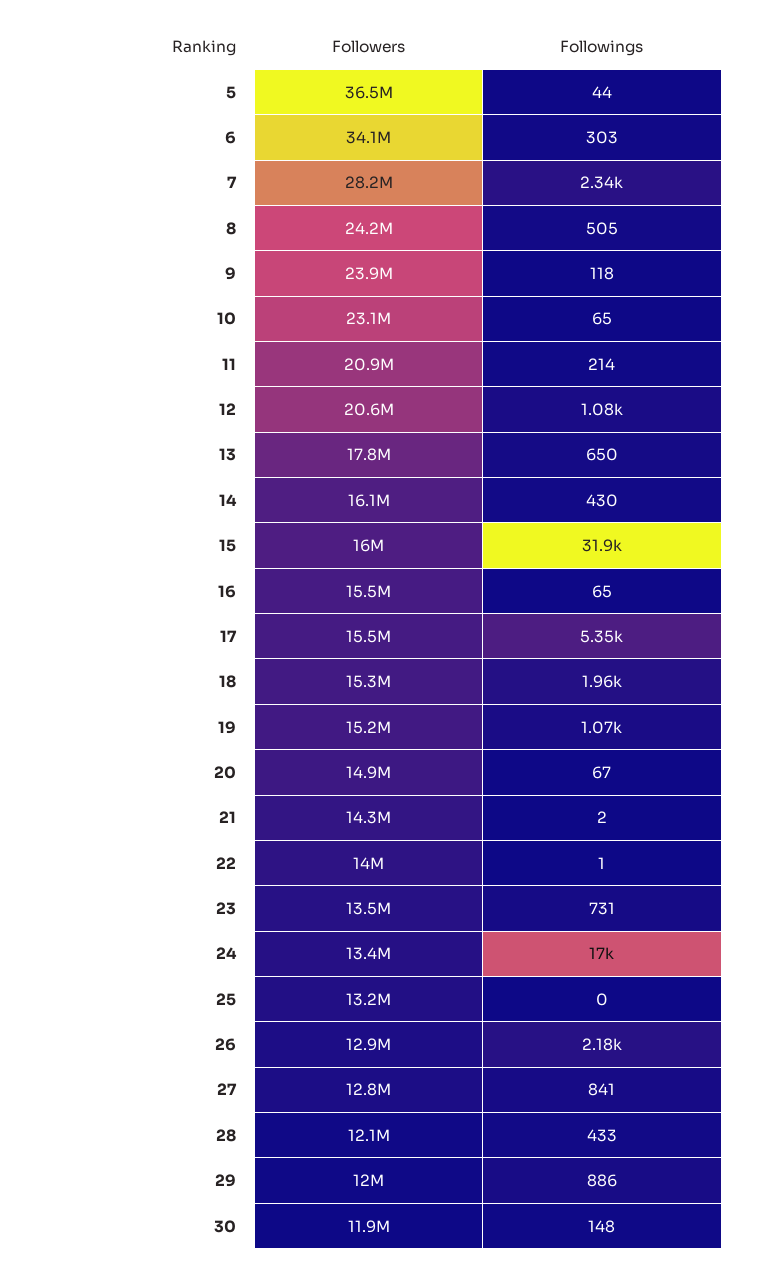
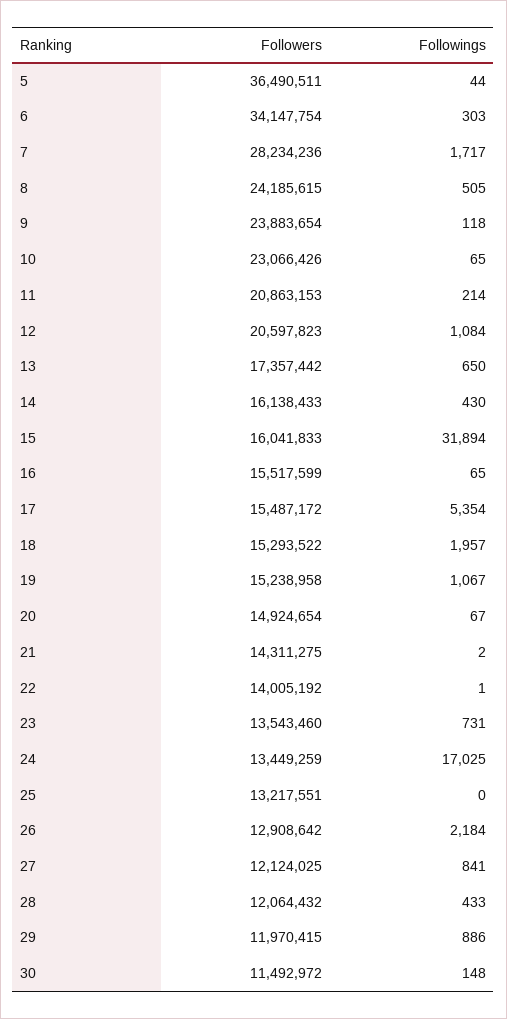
Followings, 7: 2340 -> 1717
Followers, 13: 17800000 -> 17357442
Followers, 27: 12800000 -> 12124025
Followers, 30: 11900000 -> 11492972

